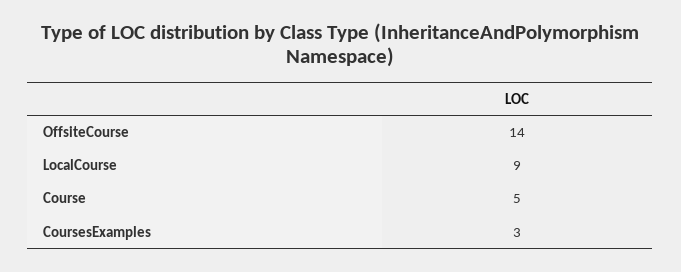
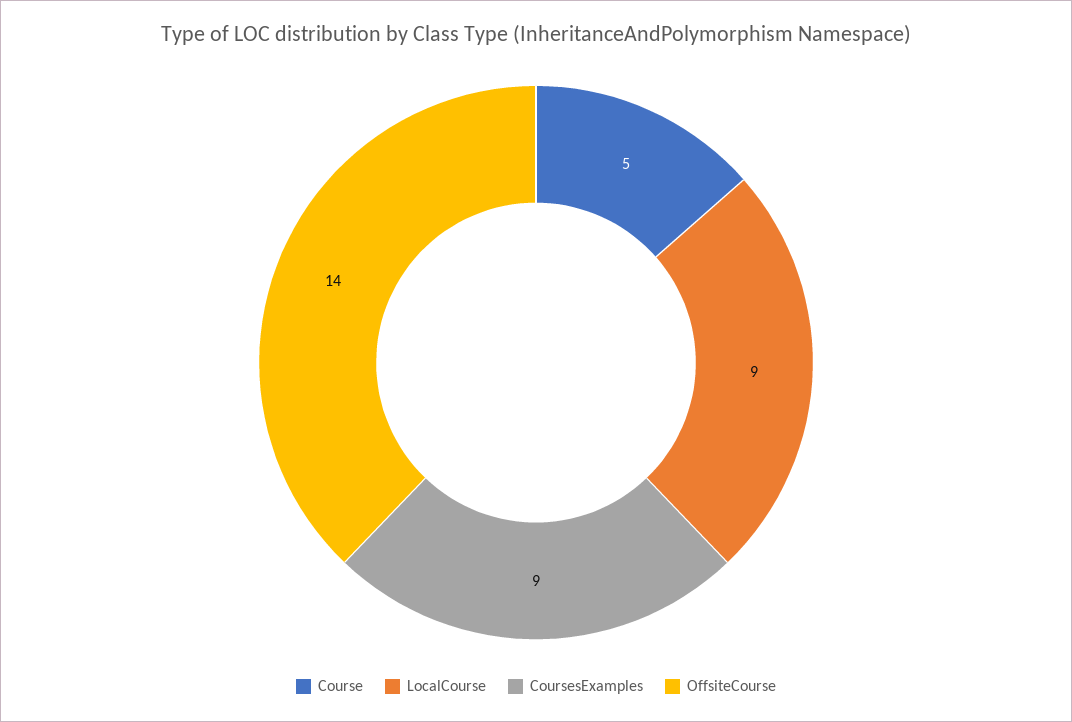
CoursesExamples: 3 -> 9

